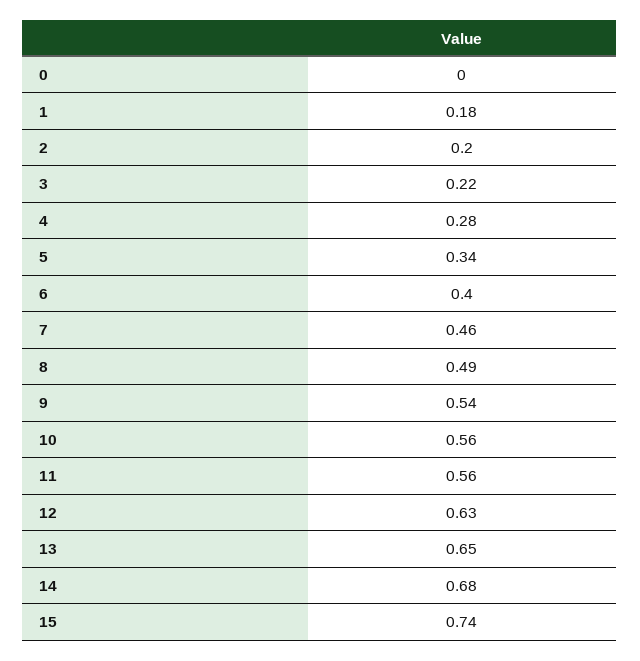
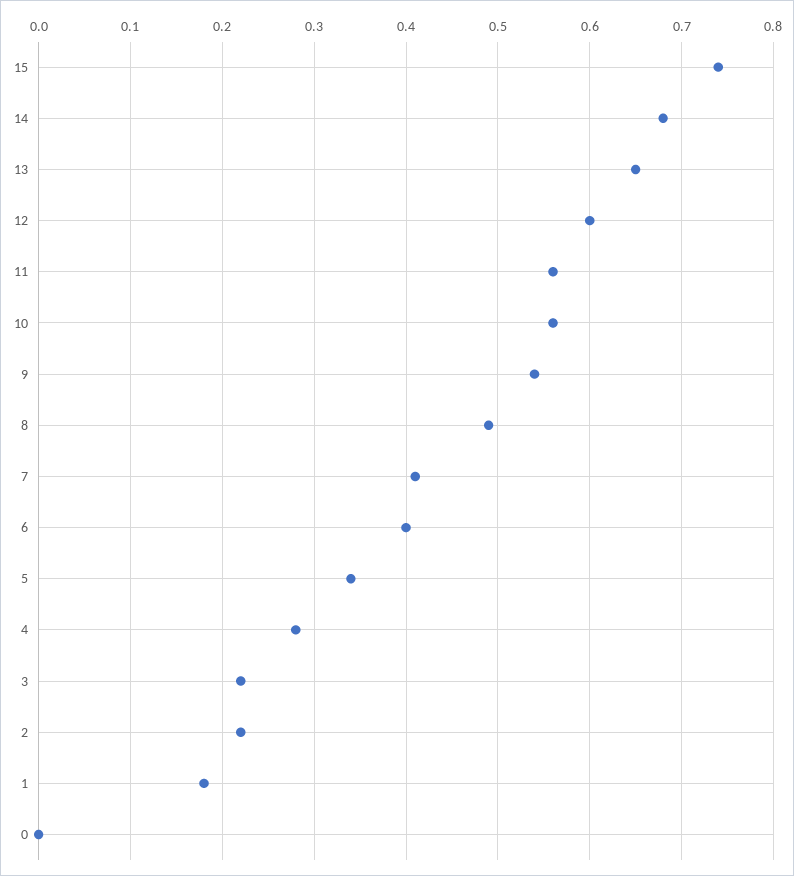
2: 0.2 -> 0.22
7: 0.46 -> 0.41
12: 0.63 -> 0.6

